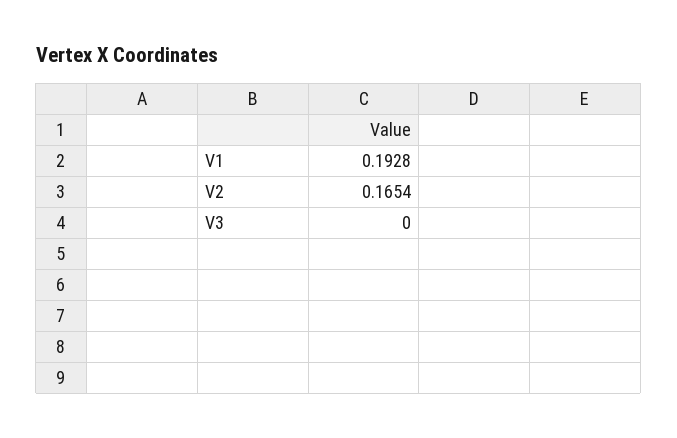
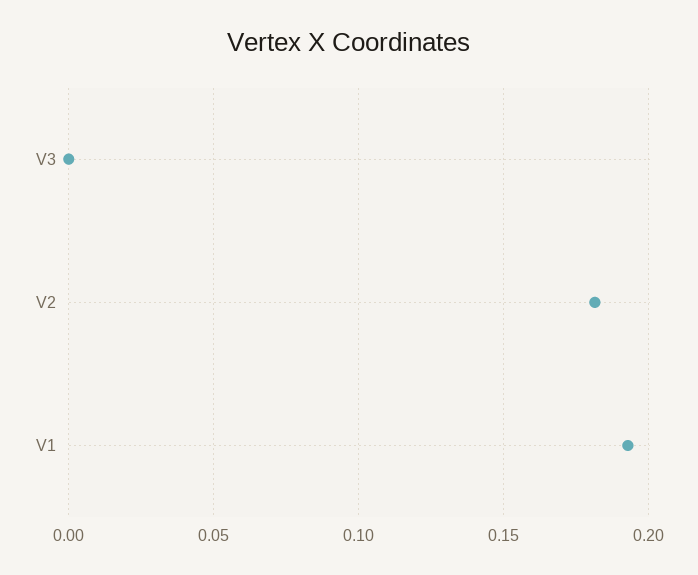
V2: 0.1654 -> 0.18

